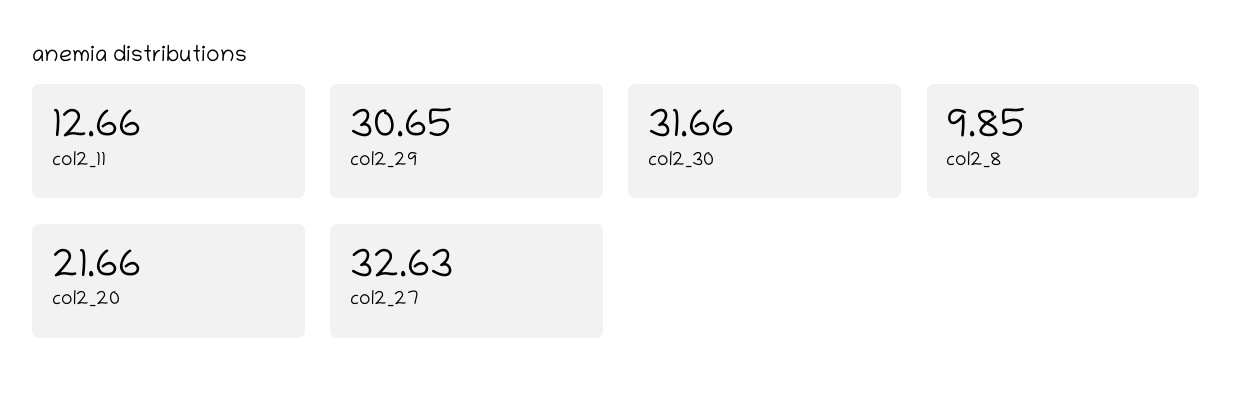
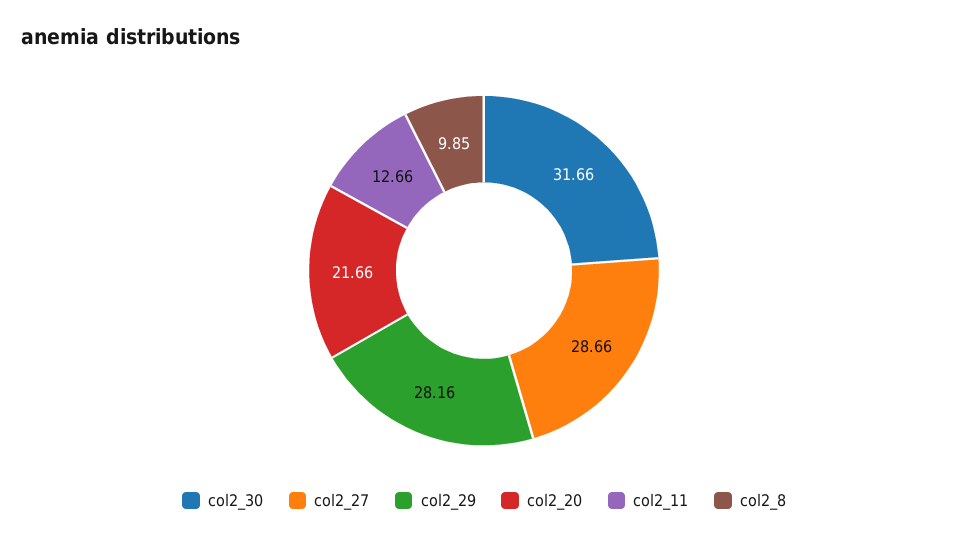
col2_29: 30.65 -> 28.16
col2_27: 32.63 -> 28.66

